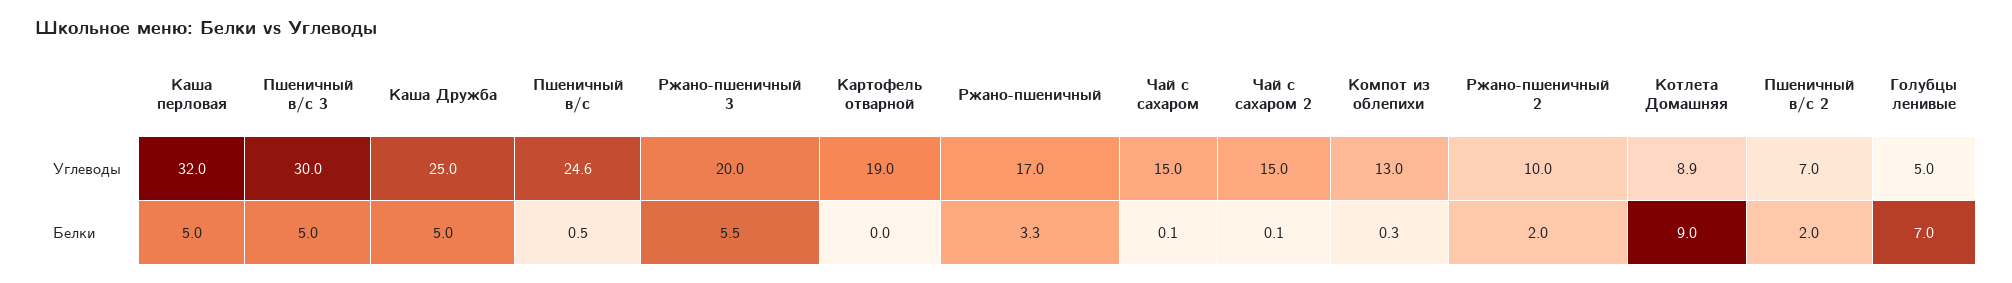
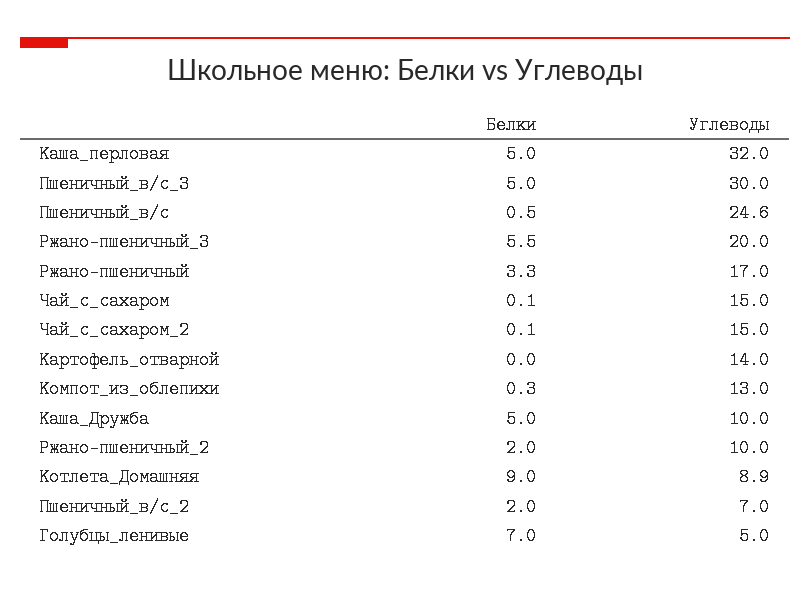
Каша Дружба, Углеводы: 25 -> 10
Картофель отварной, Углеводы: 19 -> 14

